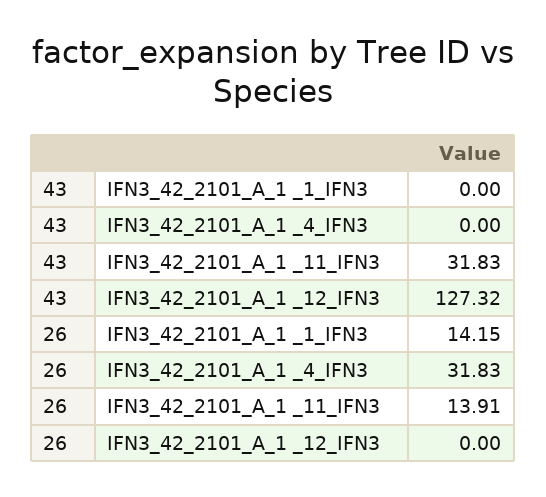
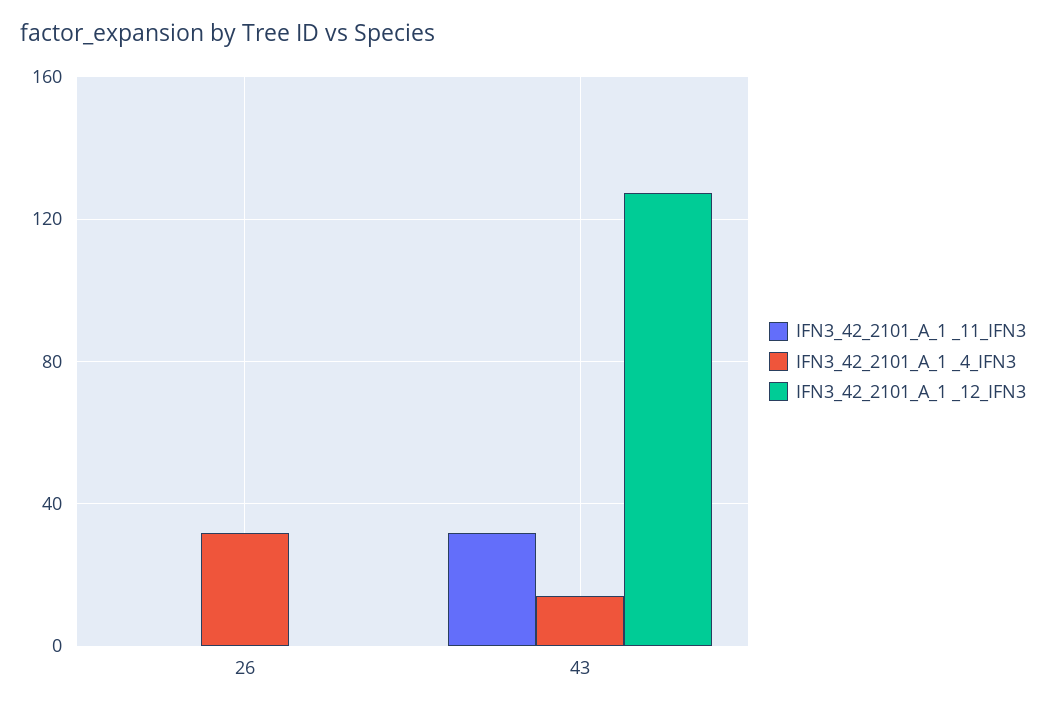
IFN3_42_2101_A_1 _1_IFN3, 43: 0 -> none
IFN3_42_2101_A_1 _4_IFN3, 43: 0 -> 15
IFN3_42_2101_A_1 _1_IFN3, 26: 14.15 -> none
IFN3_42_2101_A_1 _11_IFN3, 26: 13.91 -> 0

